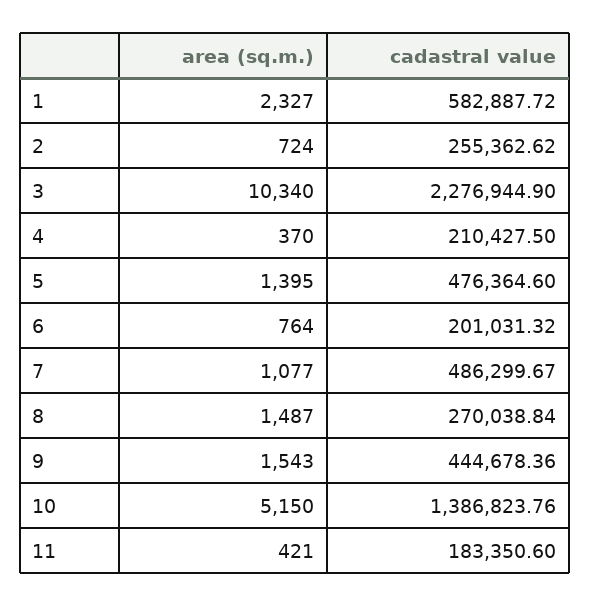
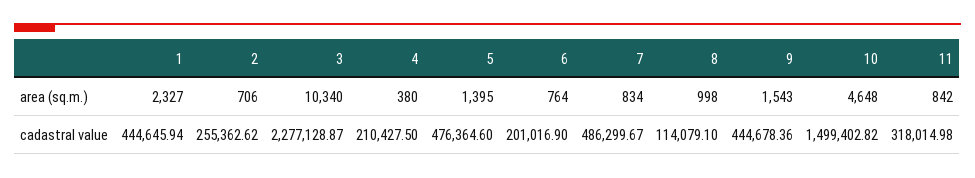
cadastral value, 1: 582887.72 -> 444645.94
area (sq.m.), 2: 724 -> 706
cadastral value, 3: 2276944.9 -> 2277128.87
area (sq.m.), 4: 370 -> 380
cadastral value, 6: 201031.32 -> 201016.9
area (sq.m.), 7: 1077 -> 834
area (sq.m.), 8: 1487 -> 998
cadastral value, 8: 270038.84 -> 114079.1
area (sq.m.), 10: 5150 -> 4648
cadastral value, 10: 1386823.76 -> 1499402.82
area (sq.m.), 11: 421 -> 842
cadastral value, 11: 183350.6 -> 318014.98

